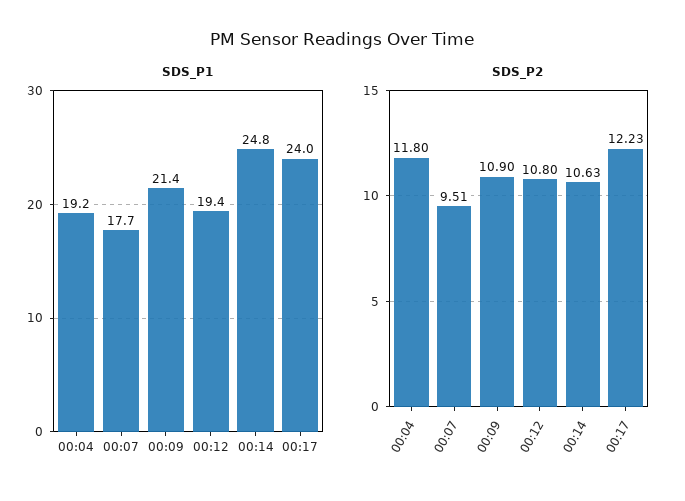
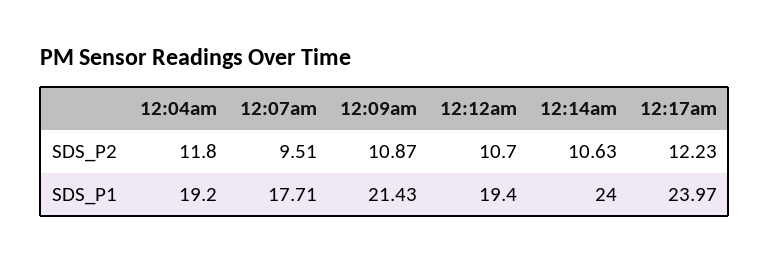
SDS_P1, 00:14: 24.8 -> 24
SDS_P2, 00:09: 10.9 -> 10.87
SDS_P2, 00:12: 10.8 -> 10.7

